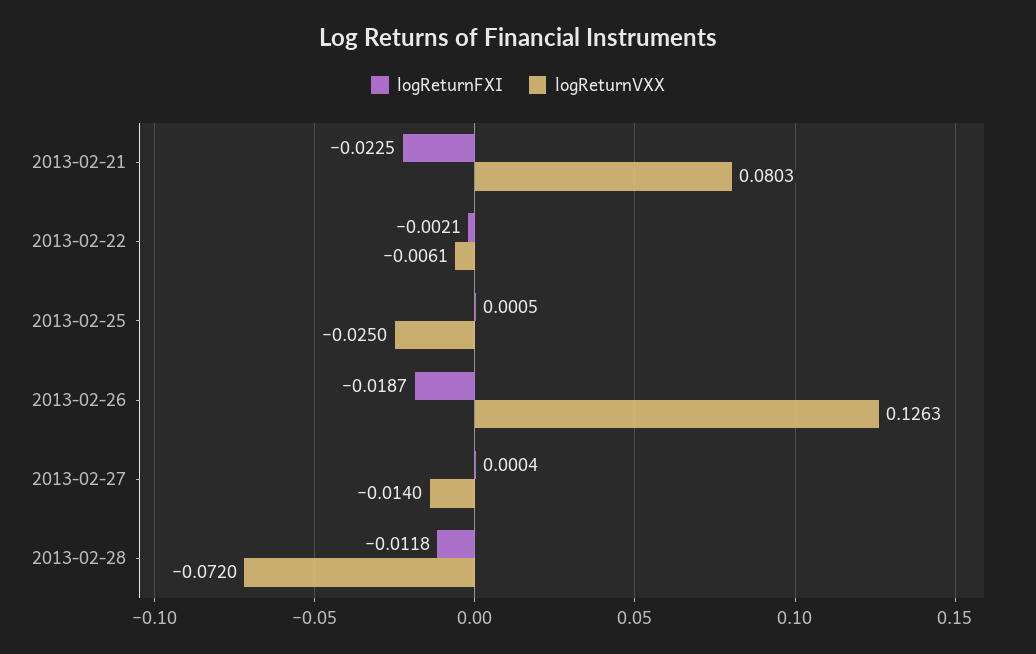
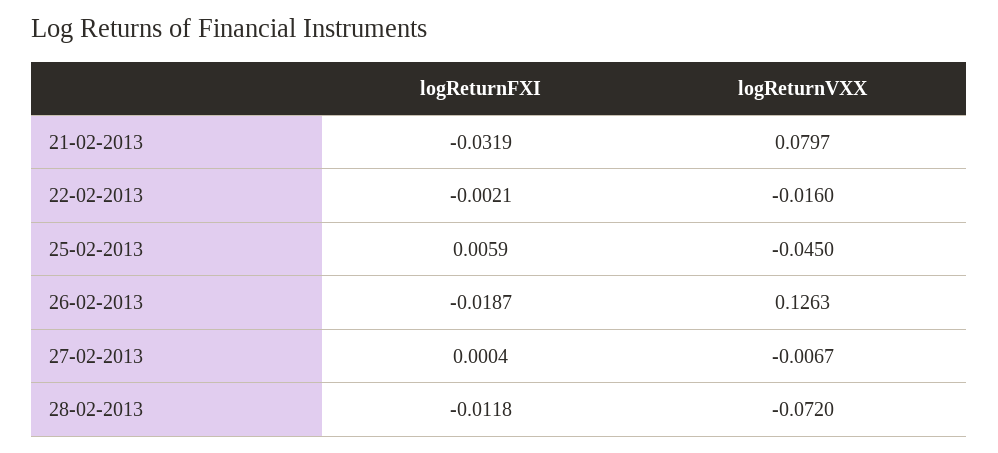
logReturnFXI, 2013-02-21: -0.0225 -> -0.0319
logReturnVXX, 2013-02-21: 0.0803 -> 0.0797
logReturnVXX, 2013-02-22: -0.0061 -> -0.016
logReturnFXI, 2013-02-25: 0.0005 -> 0.0059
logReturnVXX, 2013-02-25: -0.025 -> -0.045
logReturnVXX, 2013-02-27: -0.014 -> -0.0067

